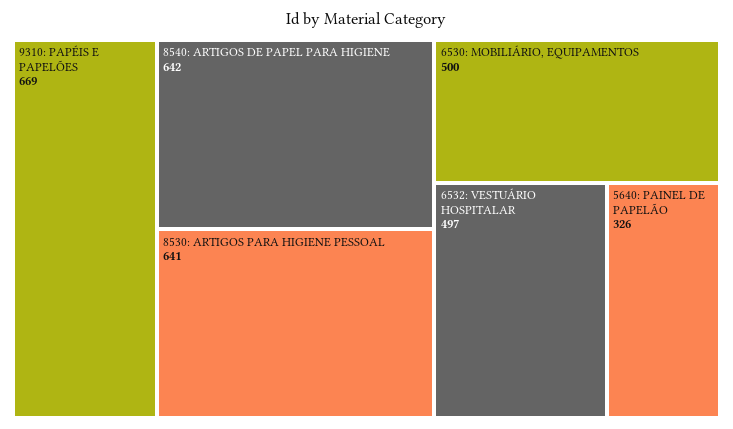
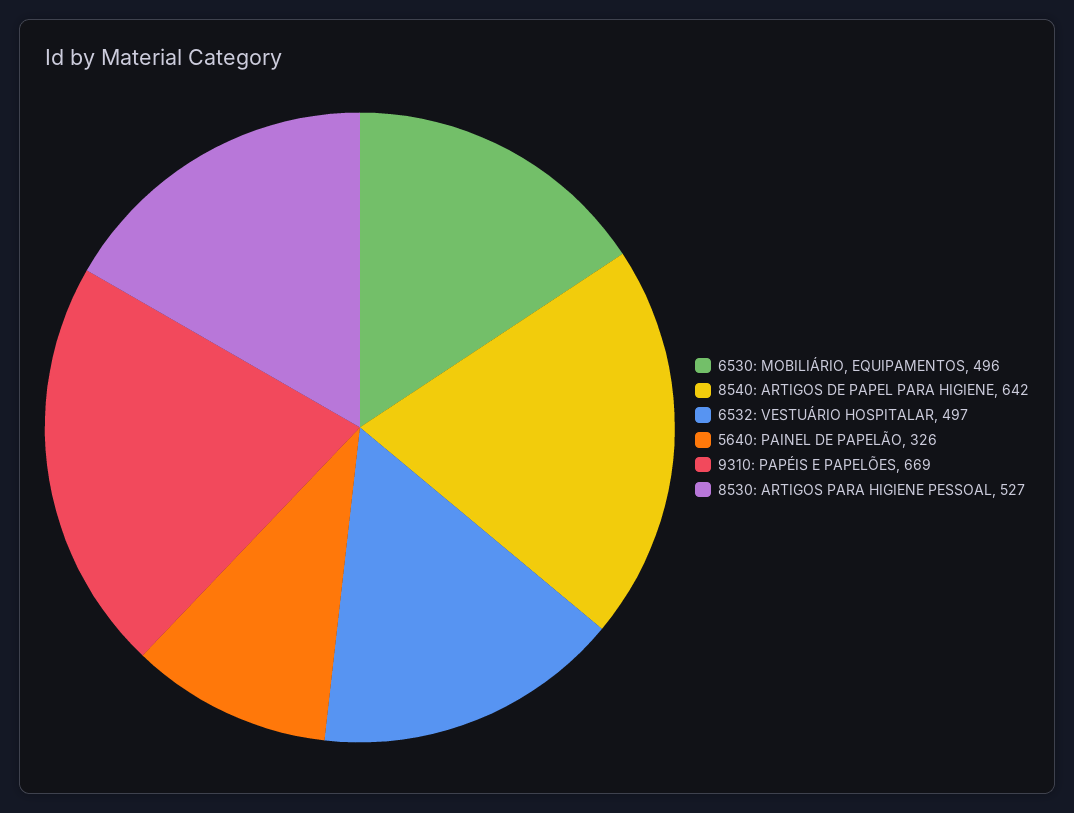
8530: ARTIGOS PARA HIGIENE PESSOAL: 641 -> 527
6530: MOBILIÁRIO, EQUIPAMENTOS: 500 -> 496

